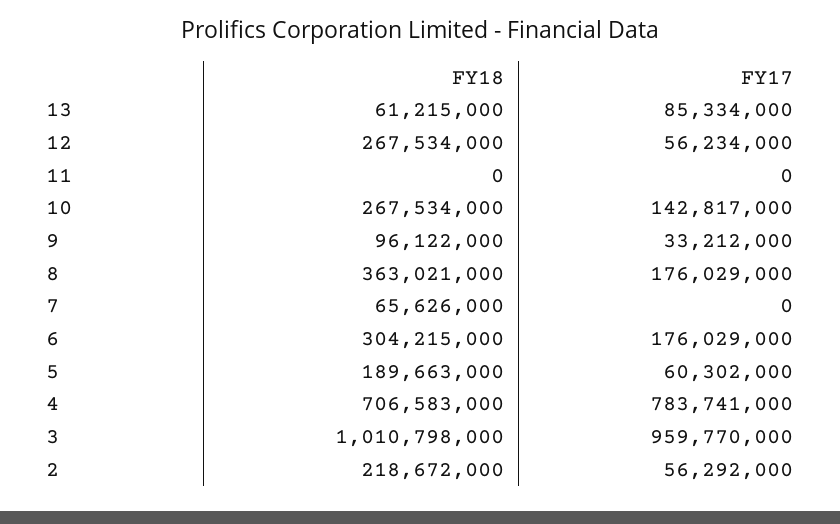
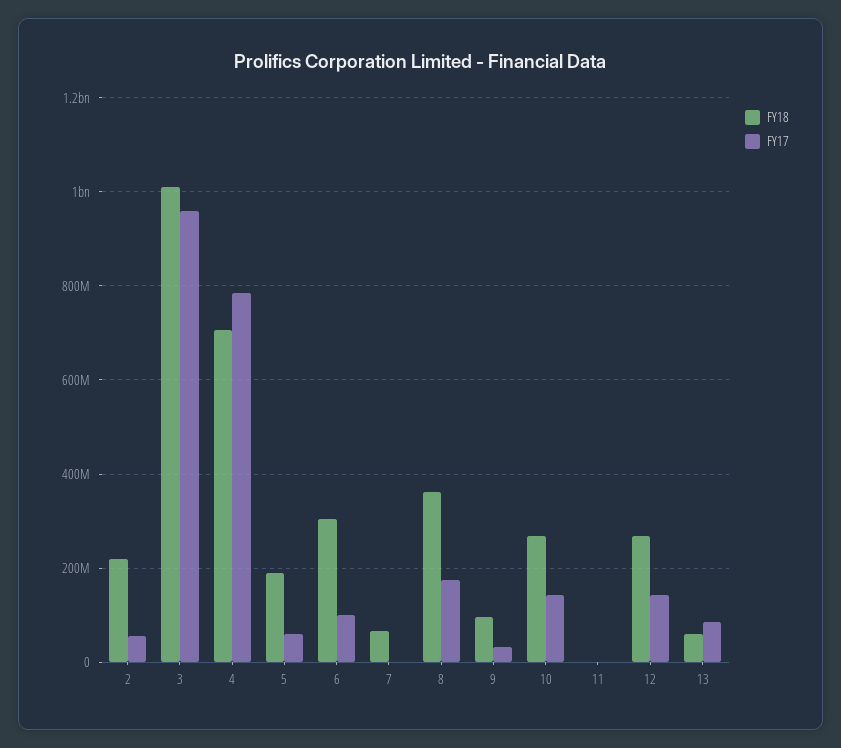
FY17, 12: 56234000 -> 140000000
FY17, 6: 176029000 -> 100000000

